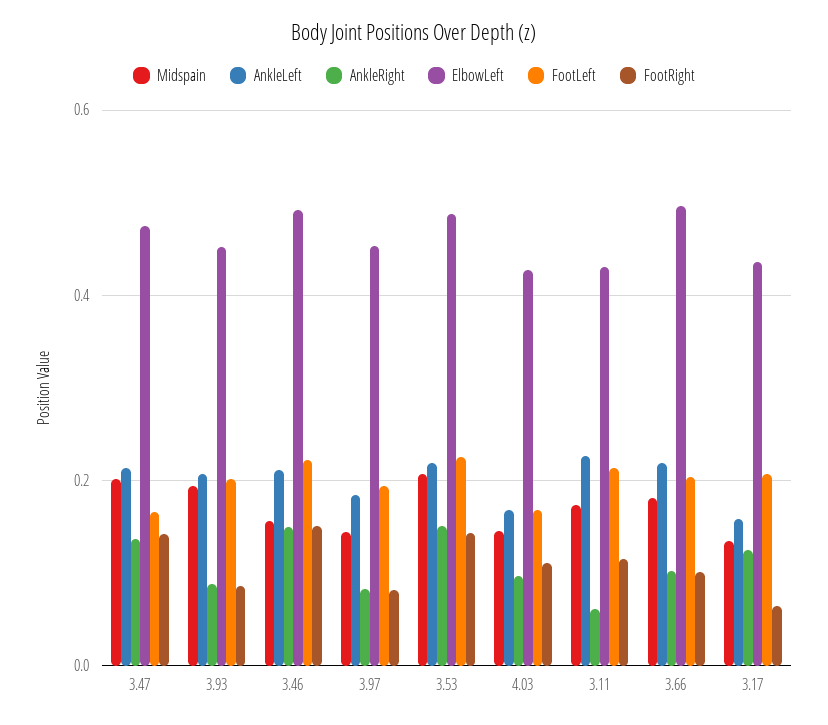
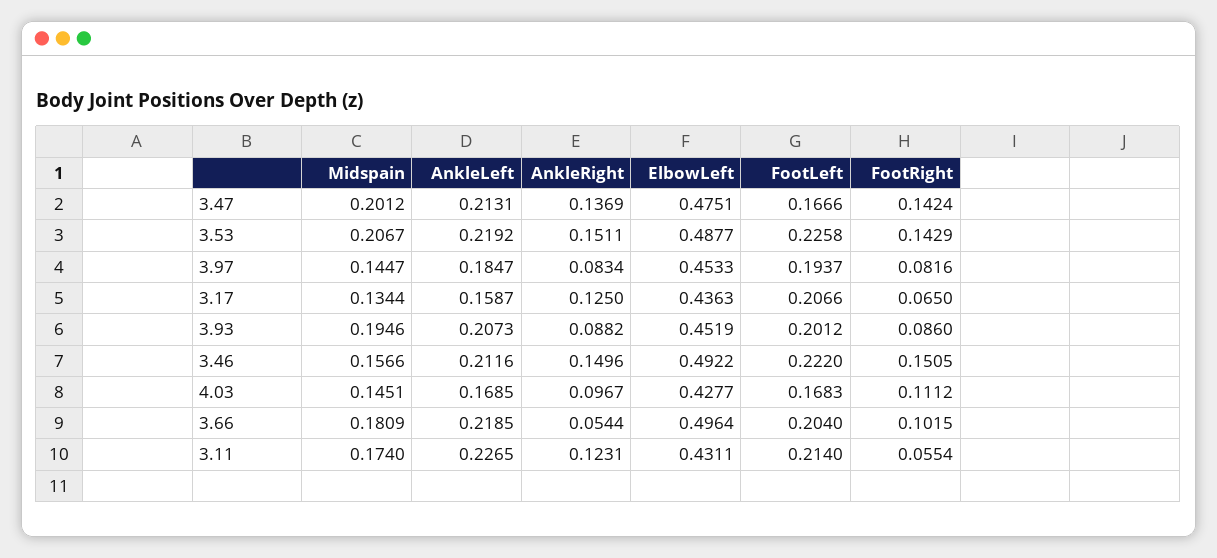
AnkleRight, 3.11: 0.06 -> 0.1231
FootRight, 3.11: 0.12 -> 0.0554
AnkleRight, 3.66: 0.1 -> 0.0544

